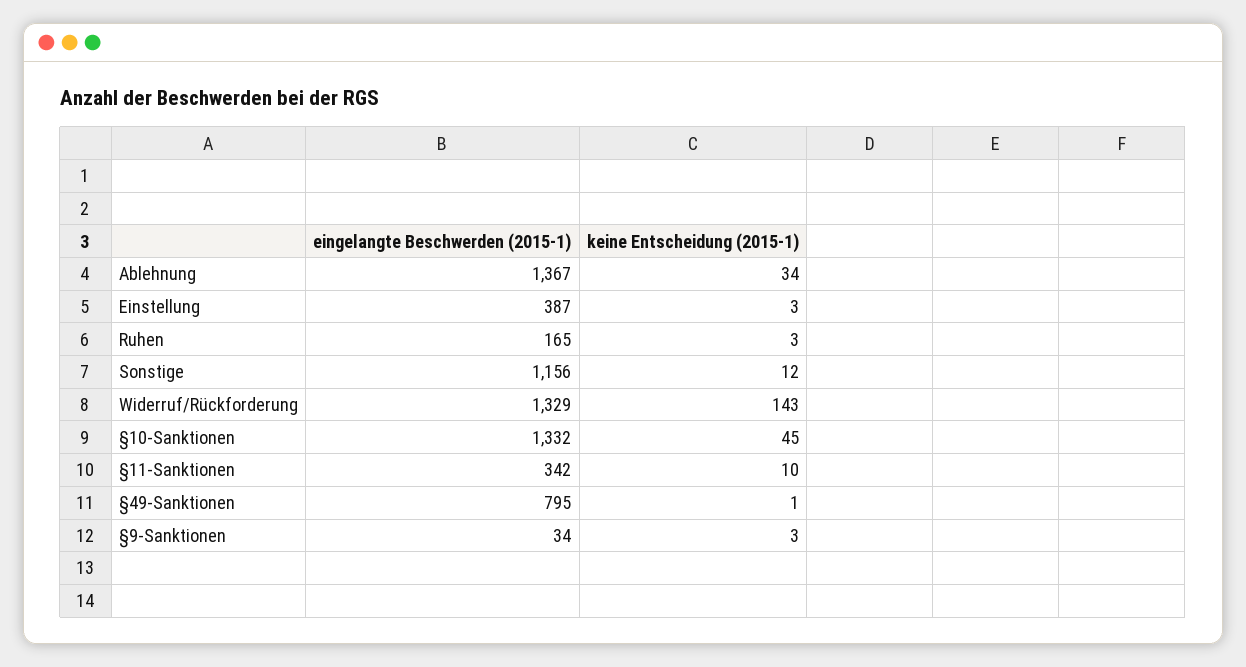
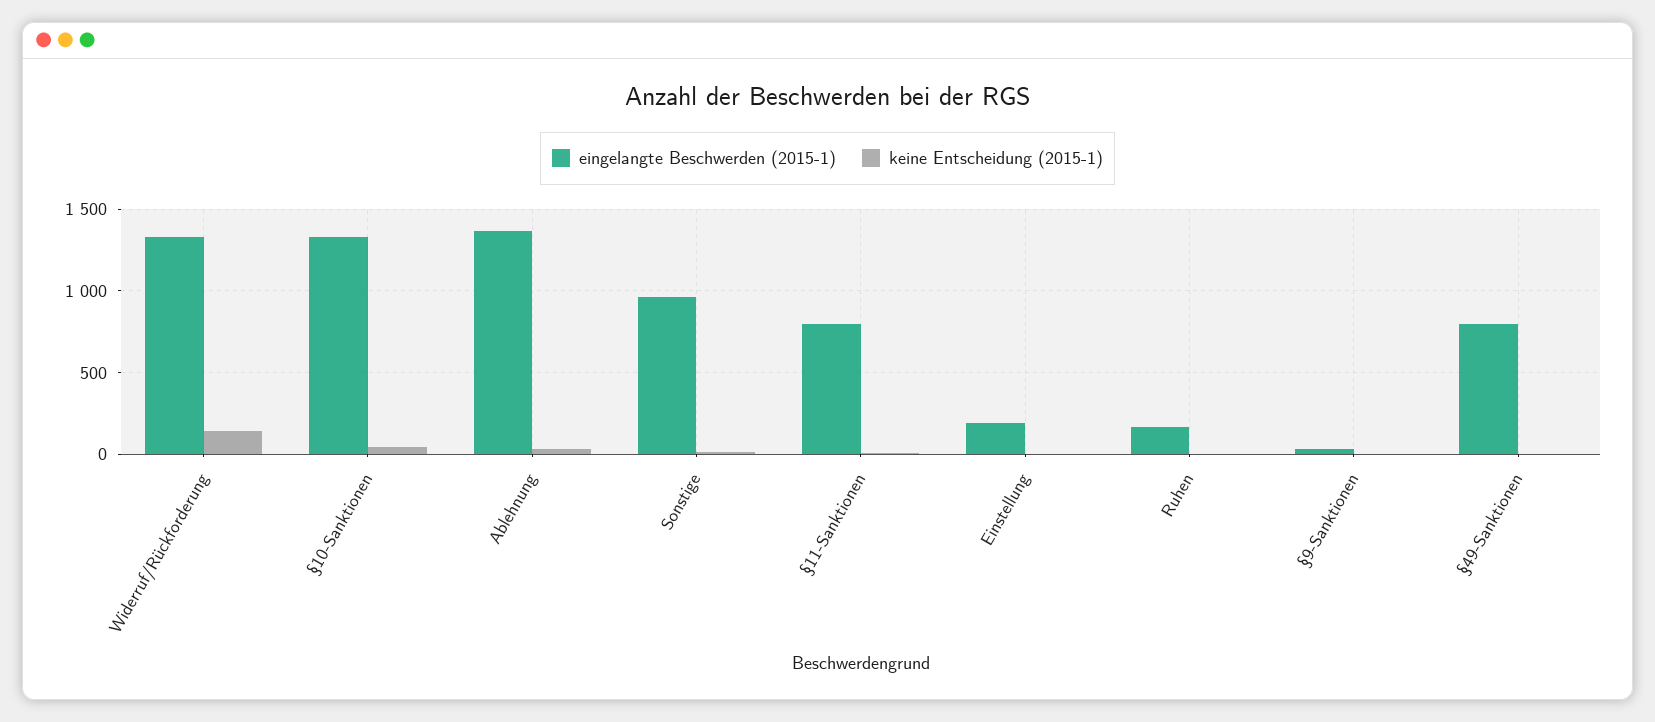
eingelangte Beschwerden (2015-1), Einstellung: 387 -> 200
eingelangte Beschwerden (2015-1), Sonstige: 1156 -> 950
eingelangte Beschwerden (2015-1), §11-Sanktionen: 342 -> 800

